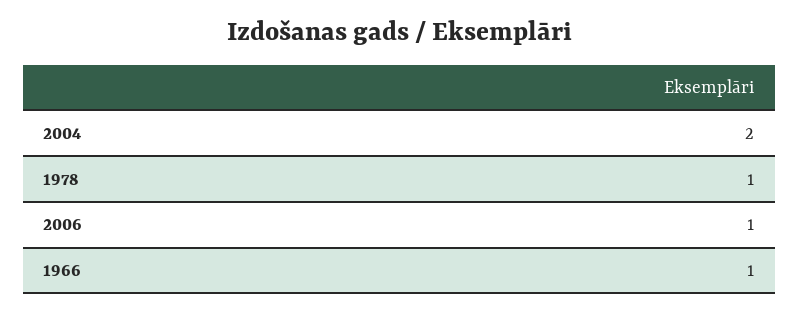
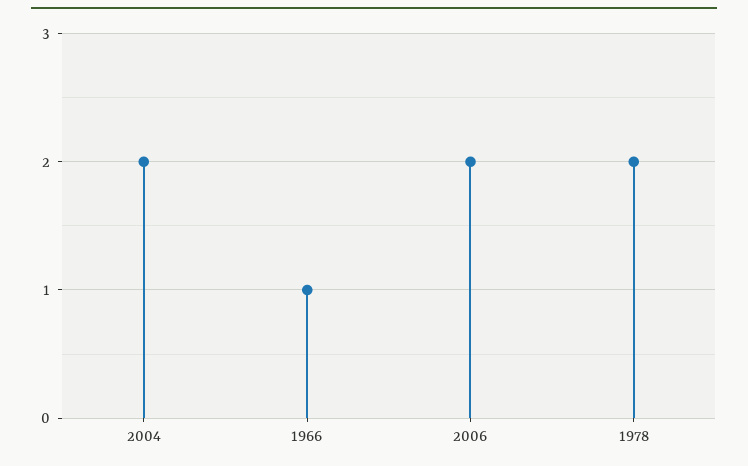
1978: 1 -> 2
2006: 1 -> 2

